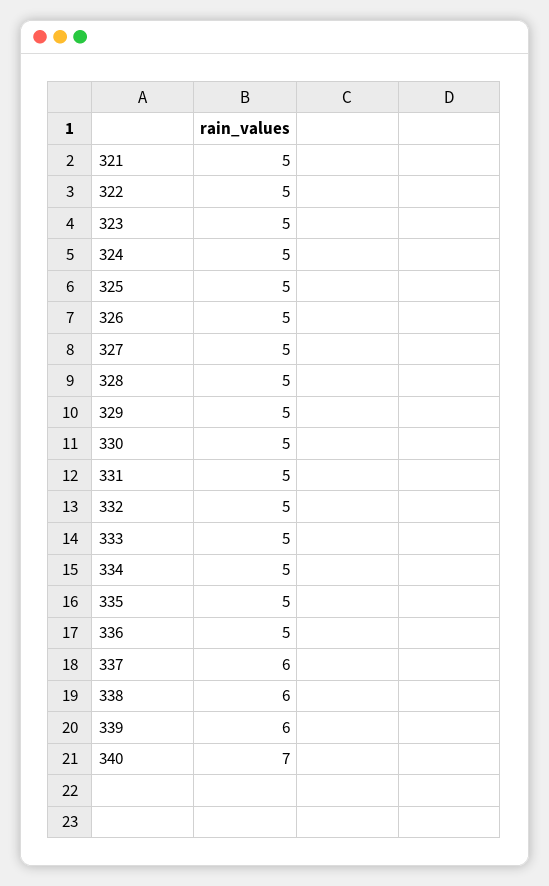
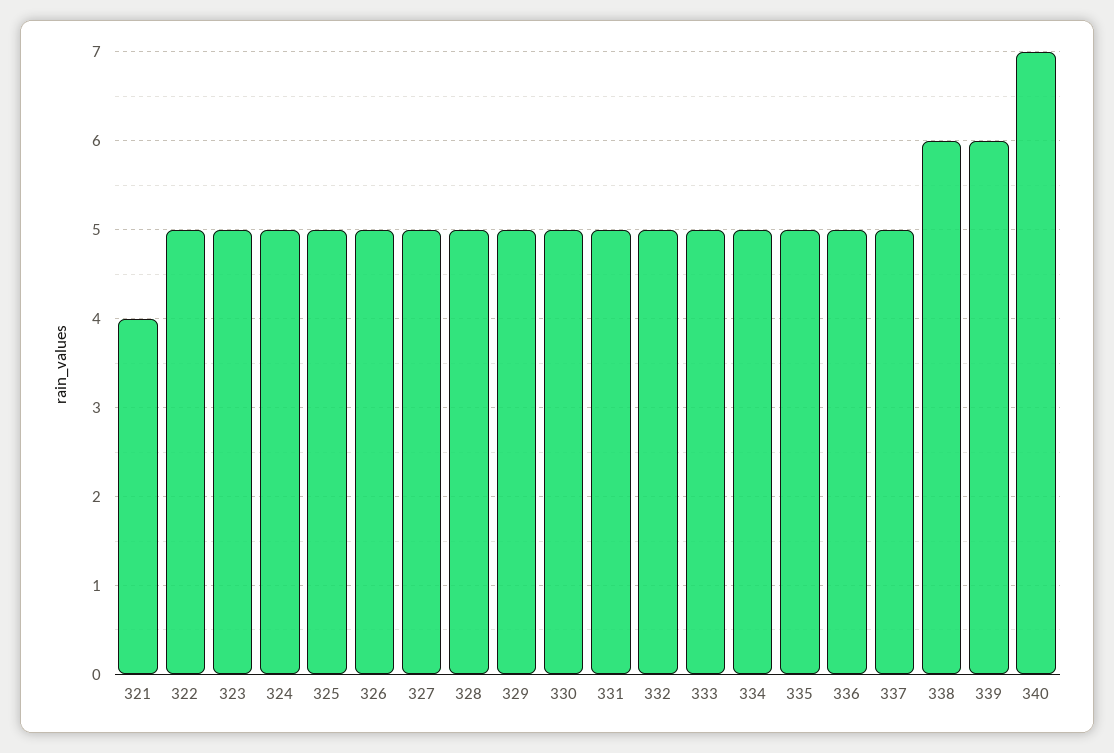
321: 5 -> 4
337: 6 -> 5

